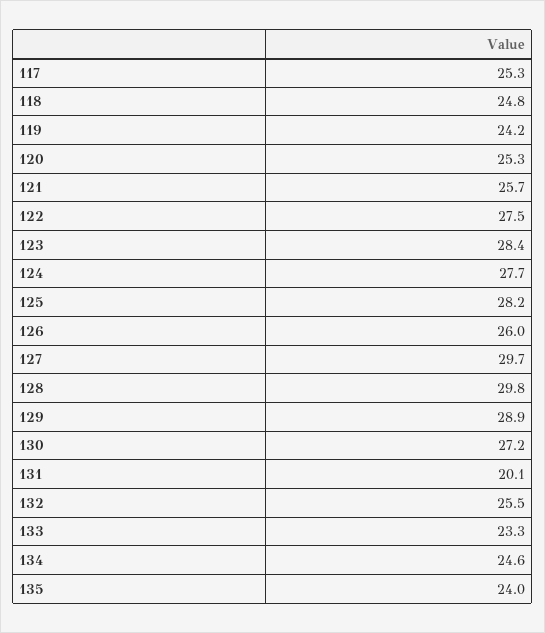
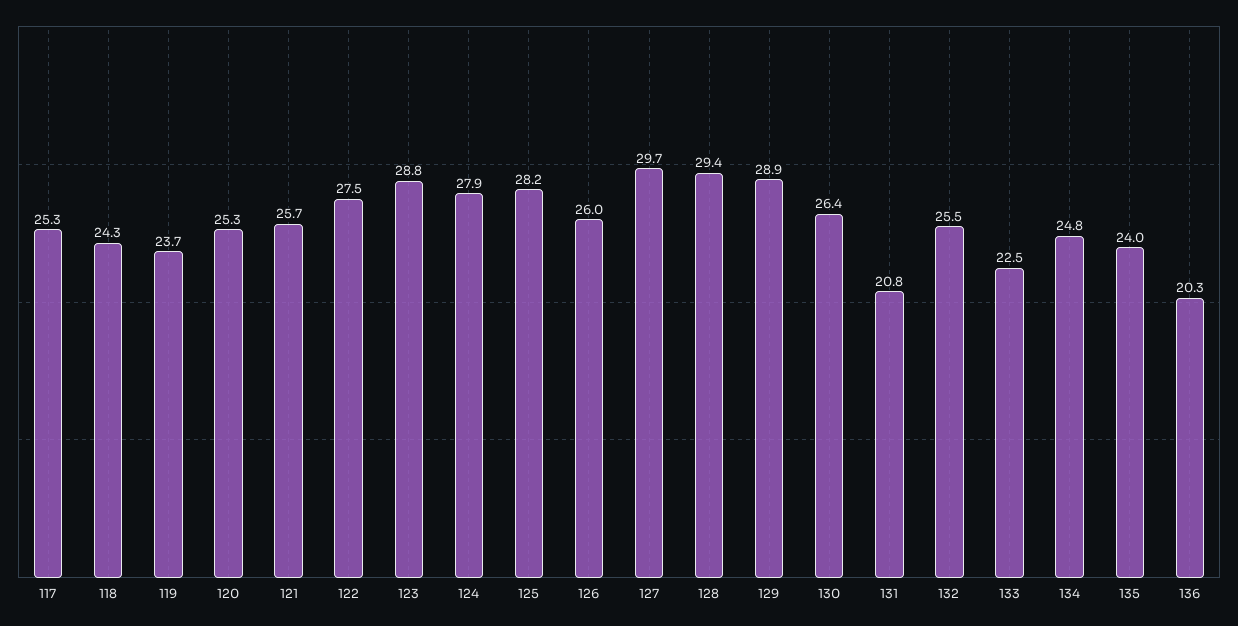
118: 24.8 -> 24.3
119: 24.2 -> 23.7
123: 28.4 -> 28.8
124: 27.7 -> 27.9
128: 29.8 -> 29.4
130: 27.2 -> 26.4
131: 20.1 -> 20.8
133: 23.3 -> 22.5
134: 24.6 -> 24.8
136: none -> 20.3

